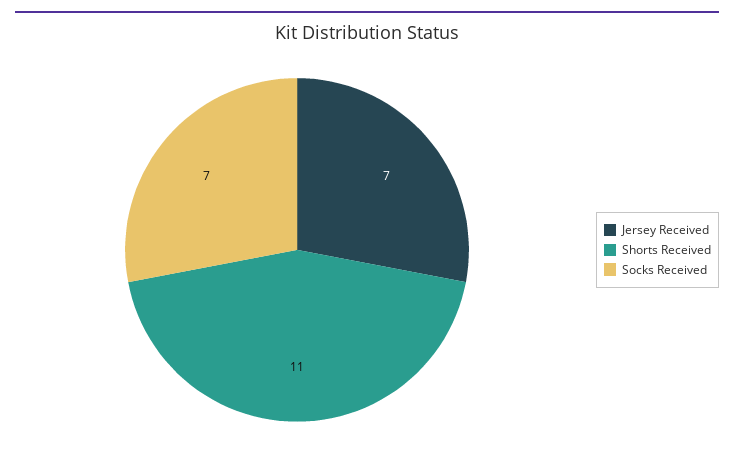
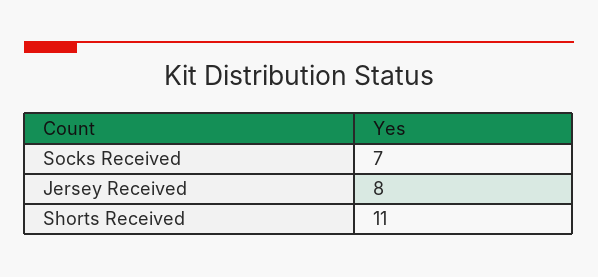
Jersey Received: 7 -> 8

